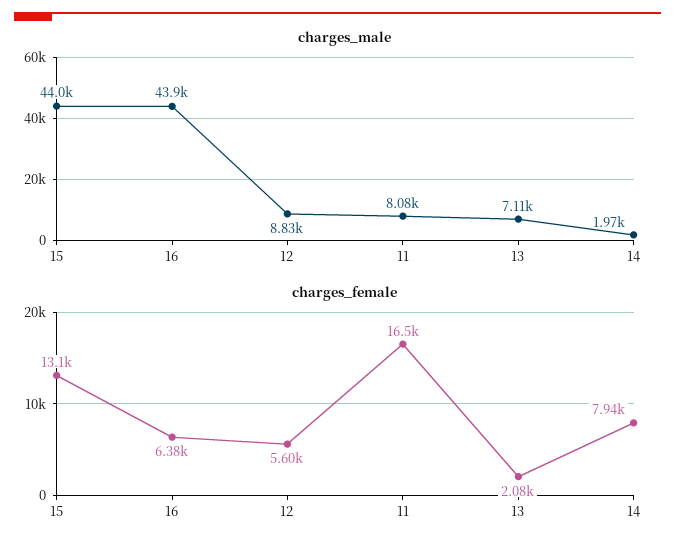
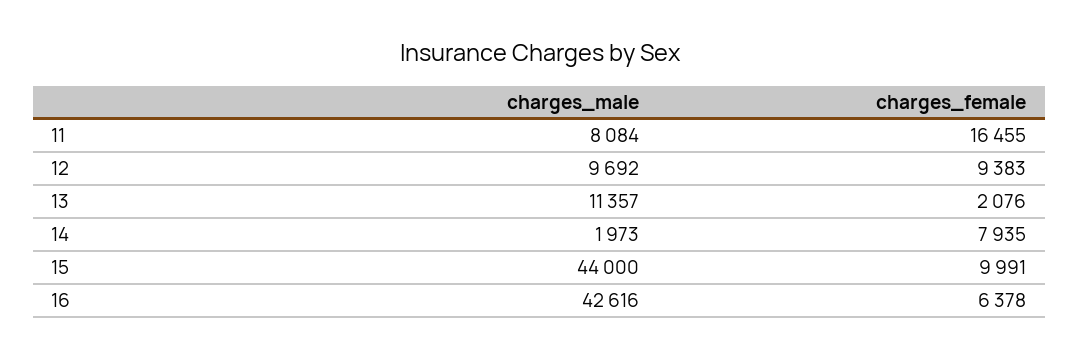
charges_male, 16: 43900 -> 42616
charges_male, 12: 8830 -> 9692
charges_male, 13: 7110 -> 11357
charges_female, 15: 13100 -> 9991
charges_female, 12: 5600 -> 9383

